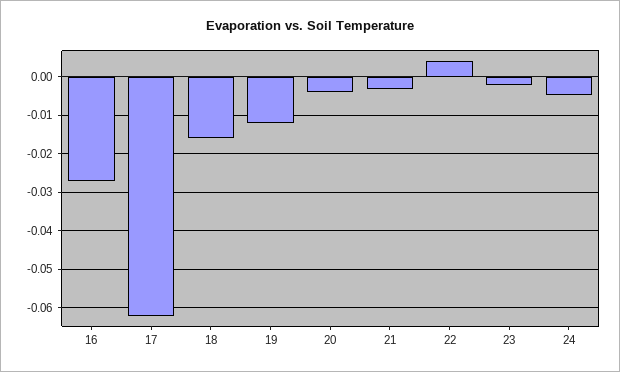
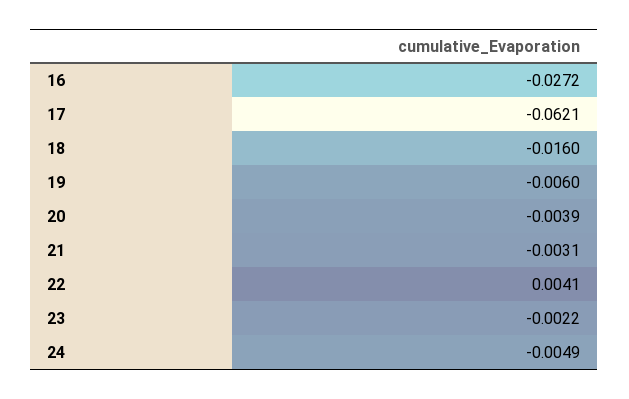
19: -0.012 -> -0.006

